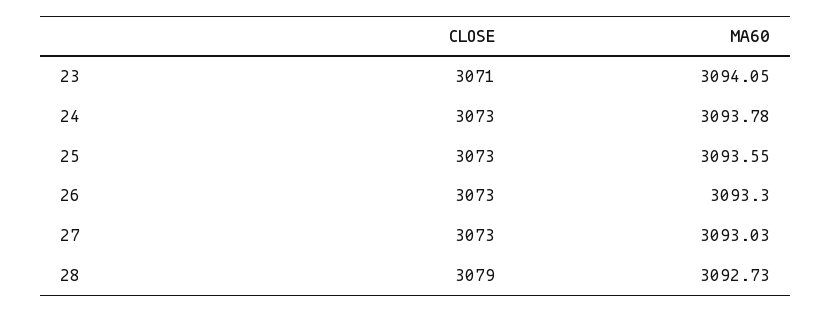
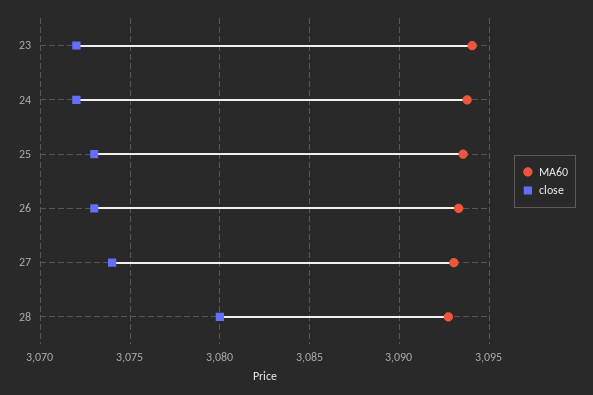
CLOSE, 23: 3071 -> 3072
CLOSE, 24: 3073 -> 3072
CLOSE, 27: 3073 -> 3074
CLOSE, 28: 3079 -> 3080

